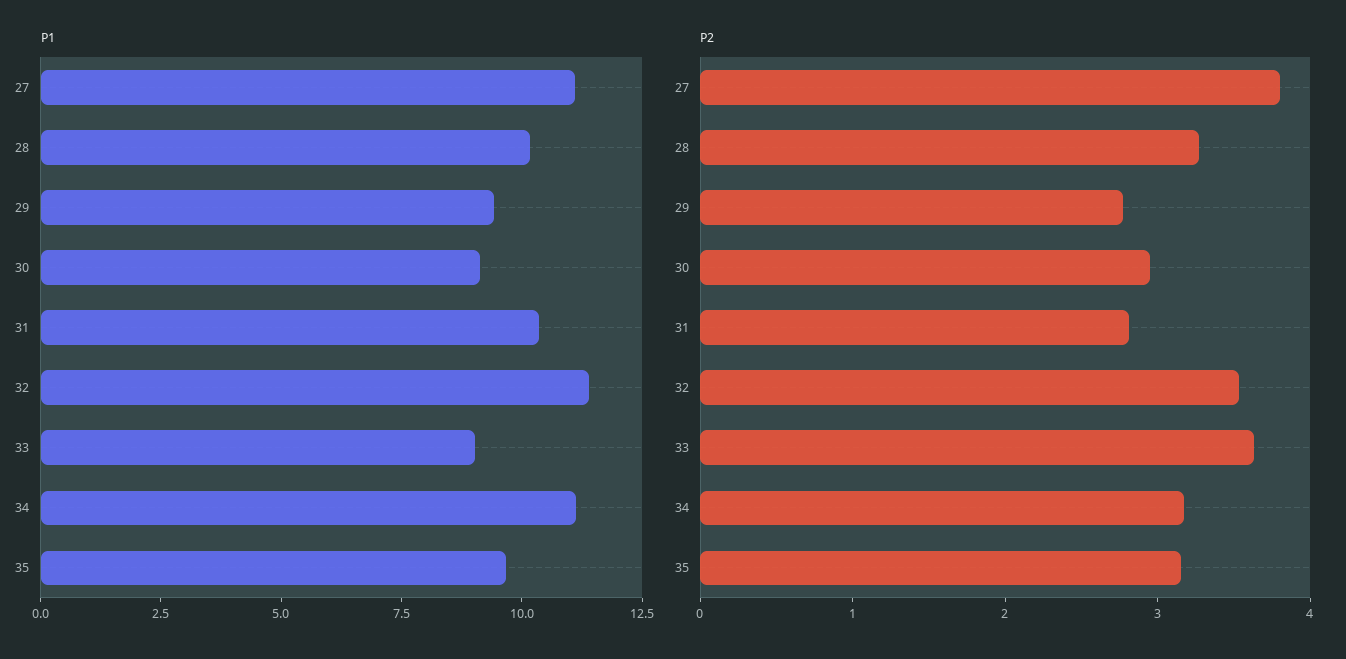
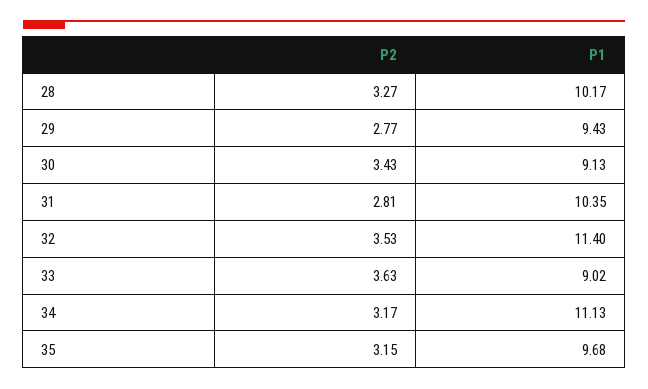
P1, 27: 11 -> none
P2, 27: 3.8 -> none
P2, 30: 3 -> 3.43

